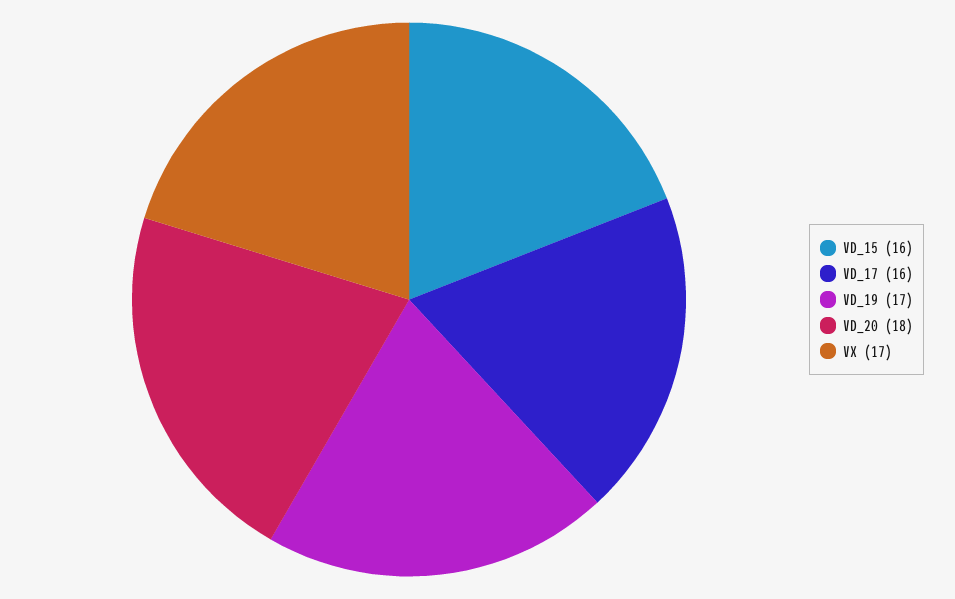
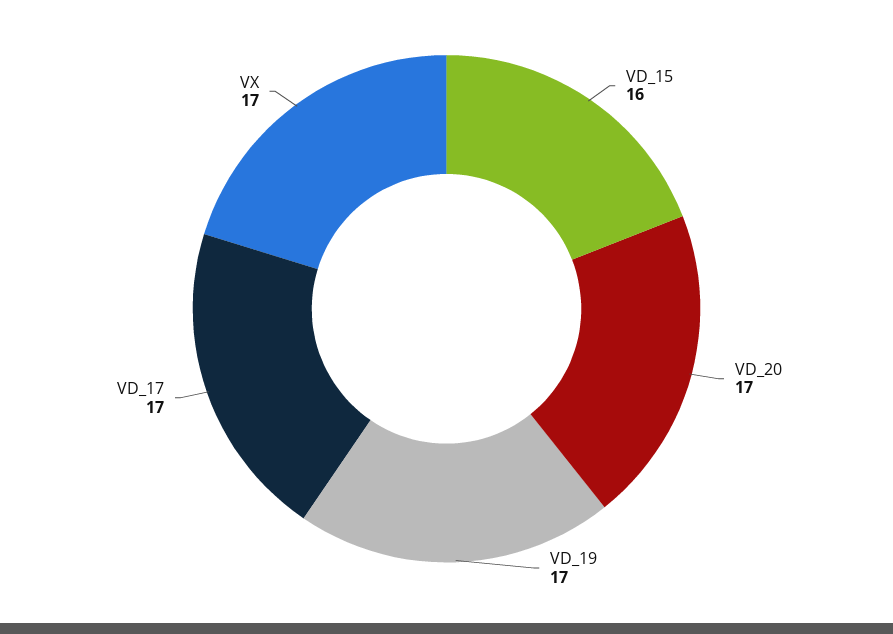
VD_17: 16 -> 17
VD_20: 18 -> 17

